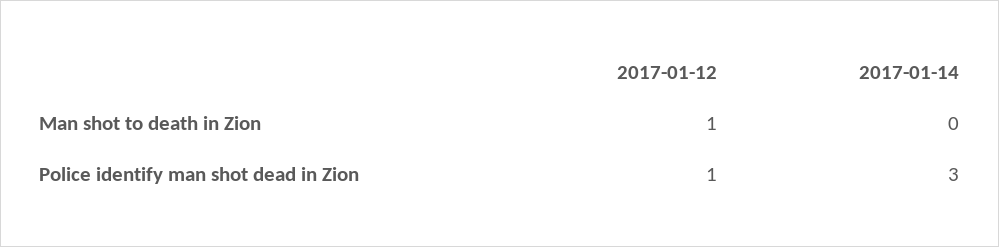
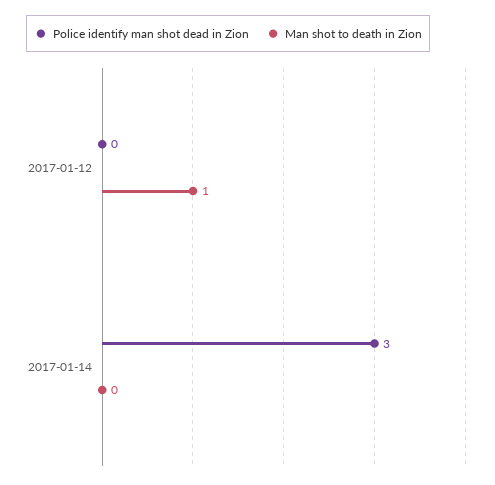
Police identify man shot dead in Zion, 2017-01-12: 1 -> 0

